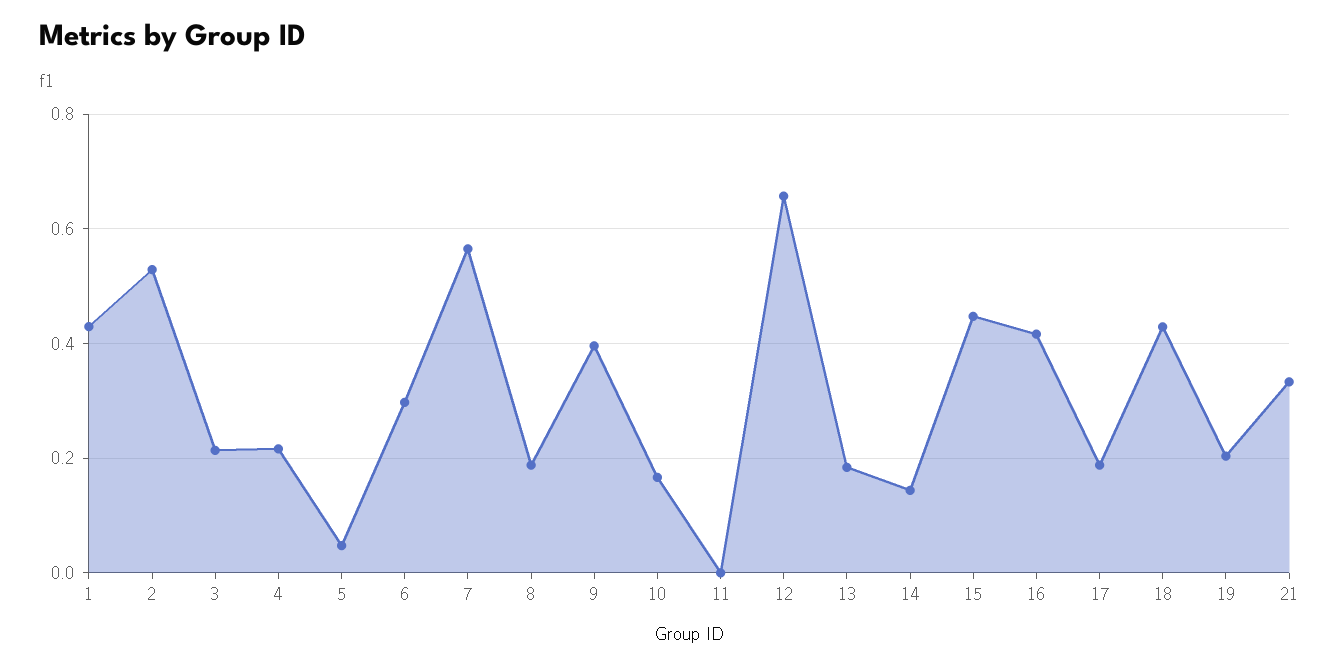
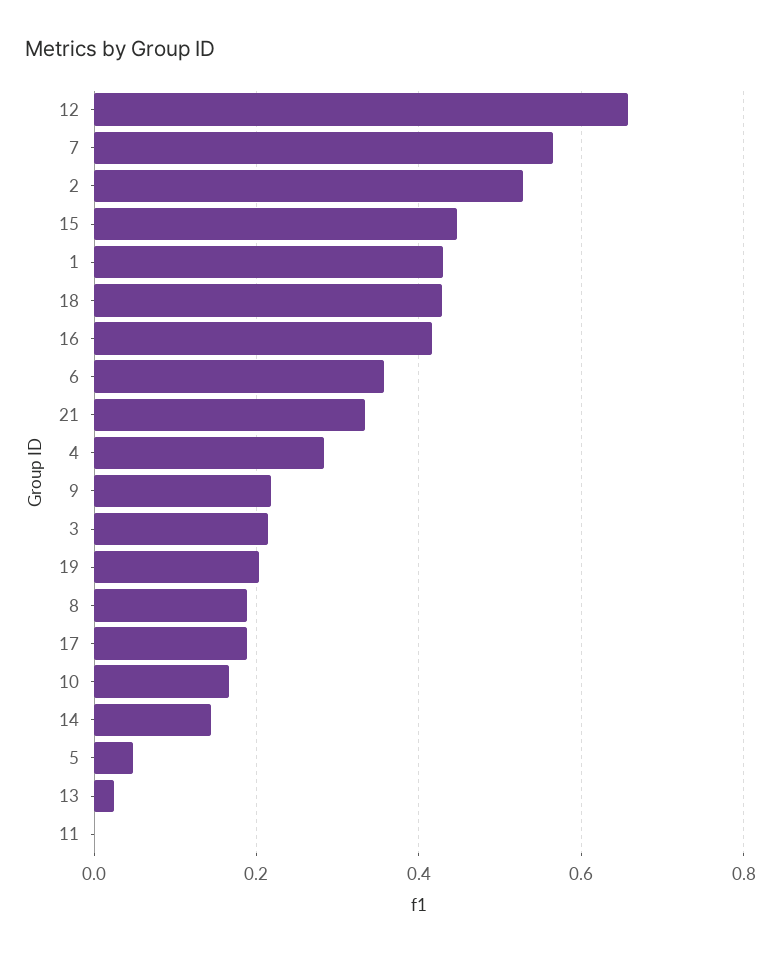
4: 0.22 -> 0.28
6: 0.3 -> 0.36
9: 0.4 -> 0.22
13: 0.18 -> 0.02

